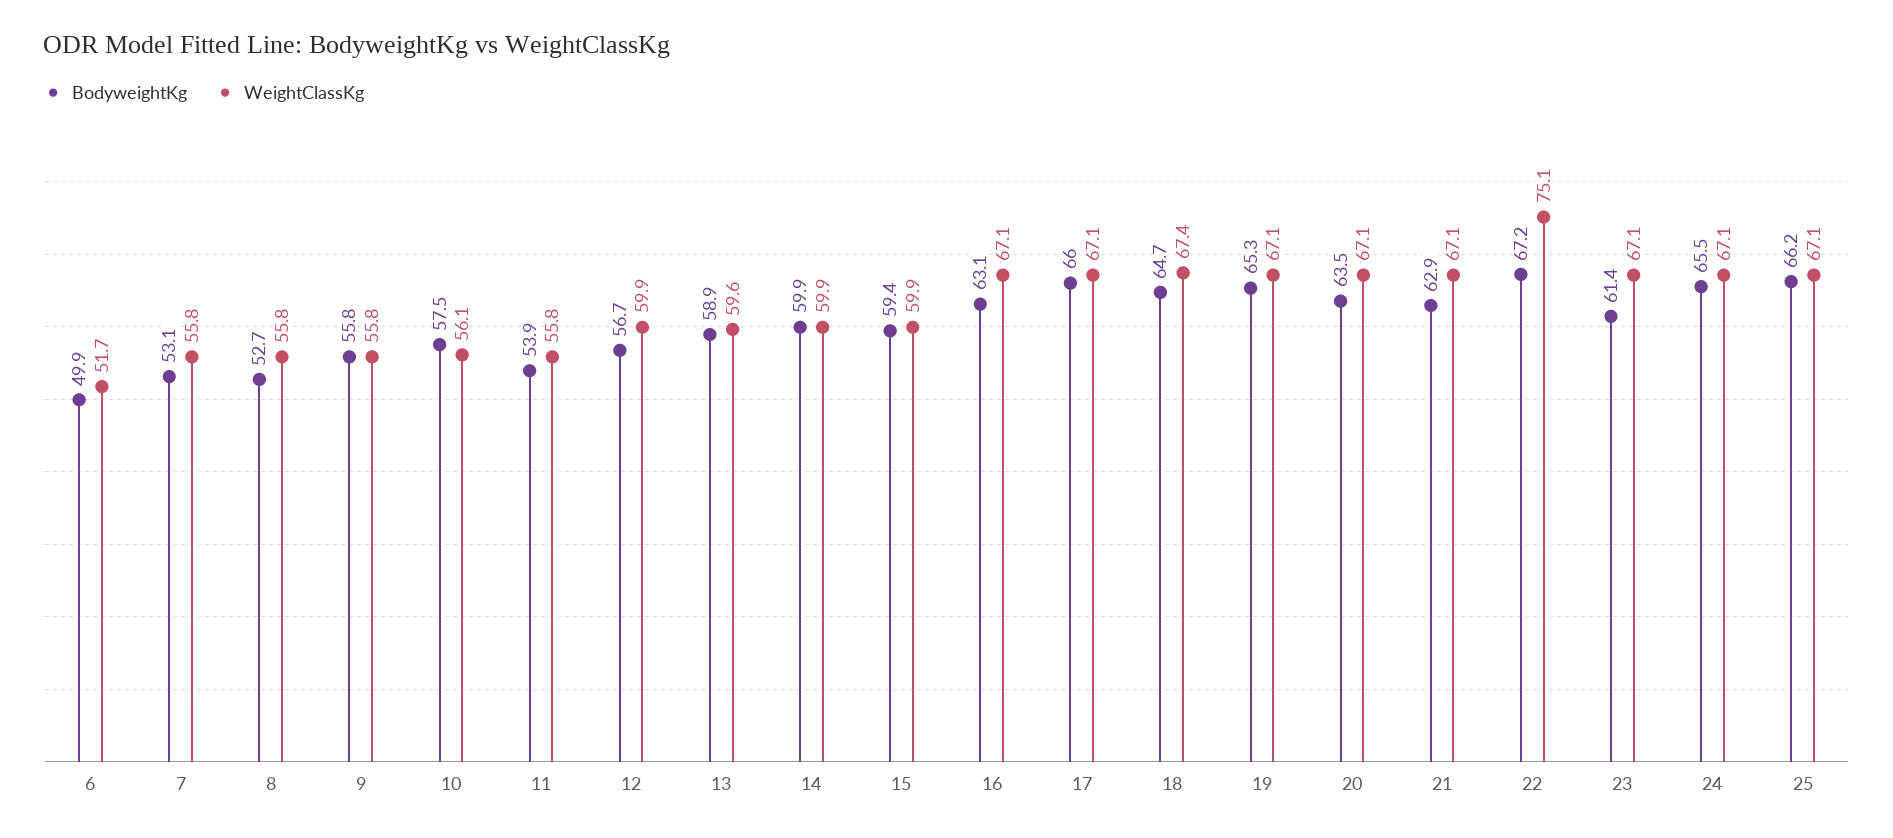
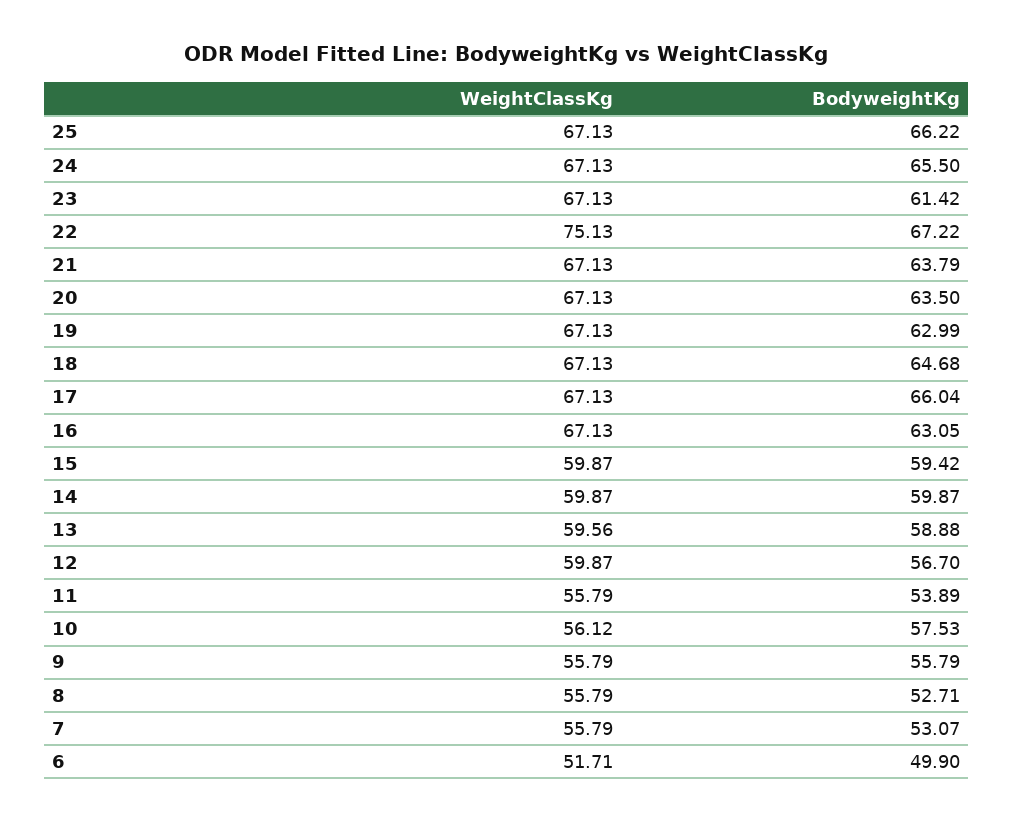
WeightClassKg, 18: 67.4 -> 67.13
BodyweightKg, 19: 65.3 -> 62.99
BodyweightKg, 21: 62.9 -> 63.79

